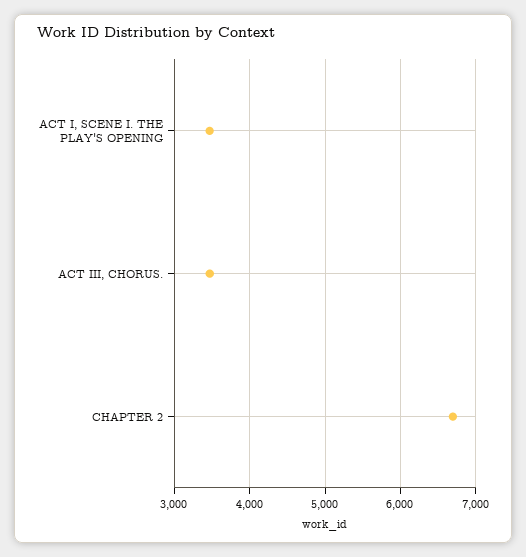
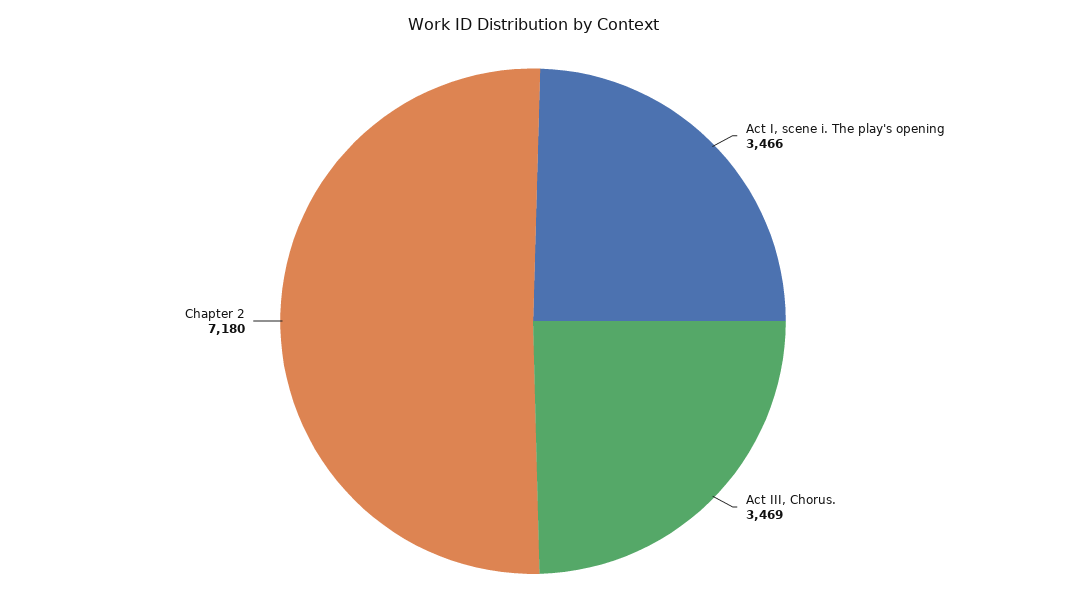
CHAPTER 2: 6700 -> 7180

